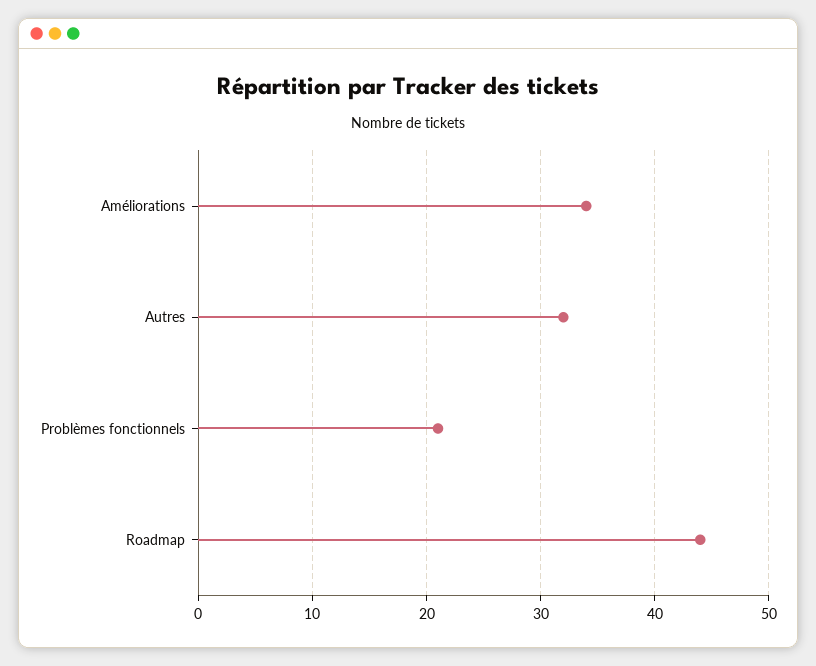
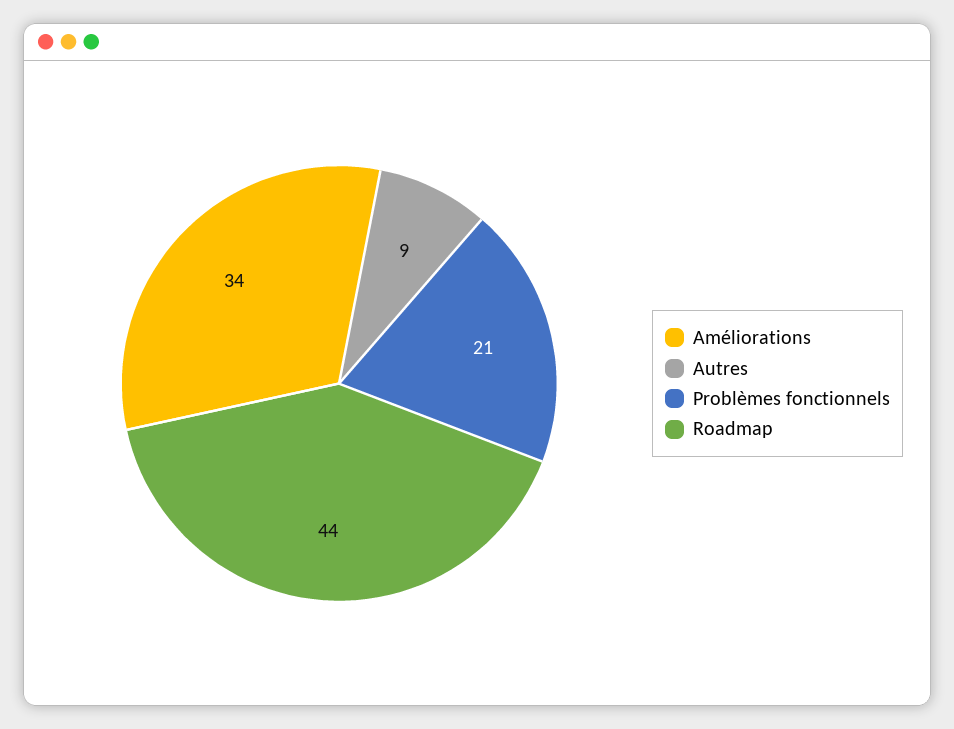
Autres: 32 -> 9

